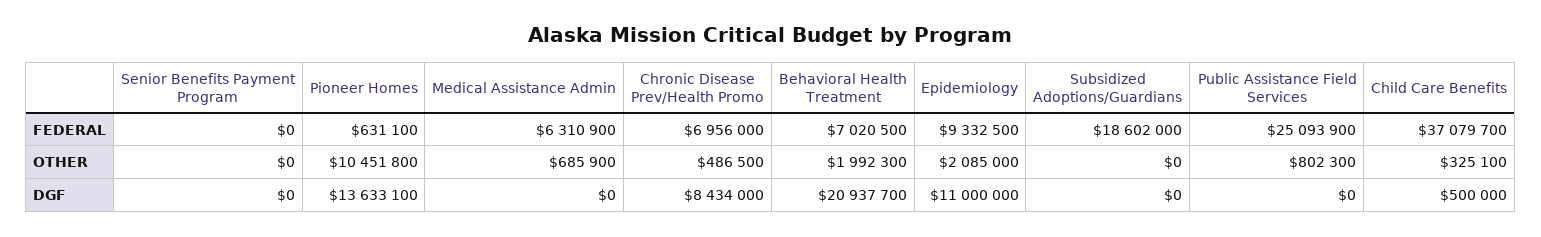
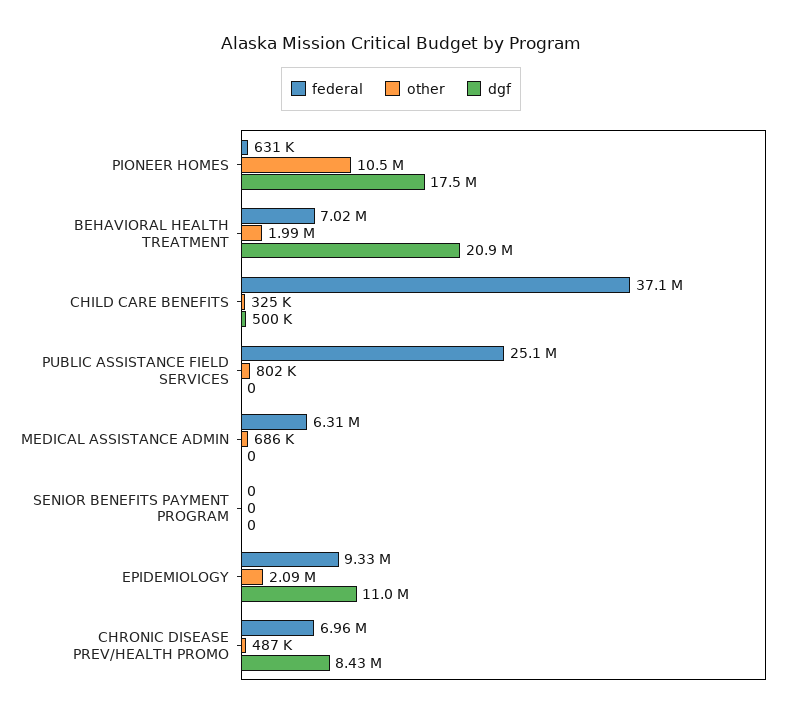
FEDERAL, Subsidized Adoptions/Guardians: 18602000 -> none
OTHER, Subsidized Adoptions/Guardians: 0 -> none
DGF, Pioneer Homes: 13633100 -> 17500000
DGF, Subsidized Adoptions/Guardians: 0 -> none

